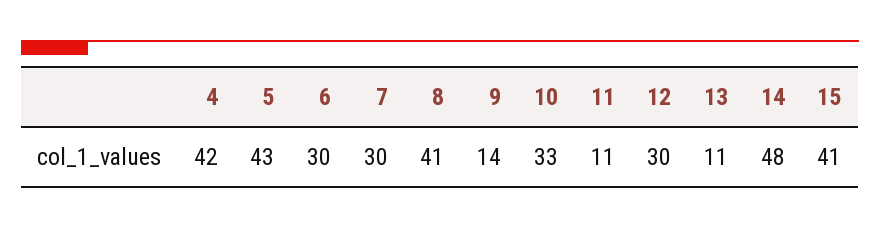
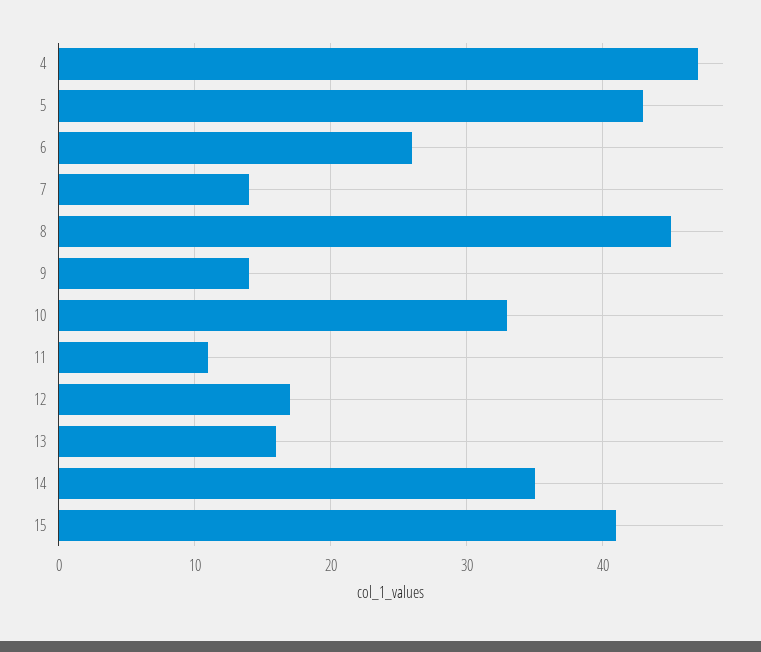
4: 42 -> 47
6: 30 -> 26
7: 30 -> 14
8: 41 -> 45
12: 30 -> 17
13: 11 -> 16
14: 48 -> 35

